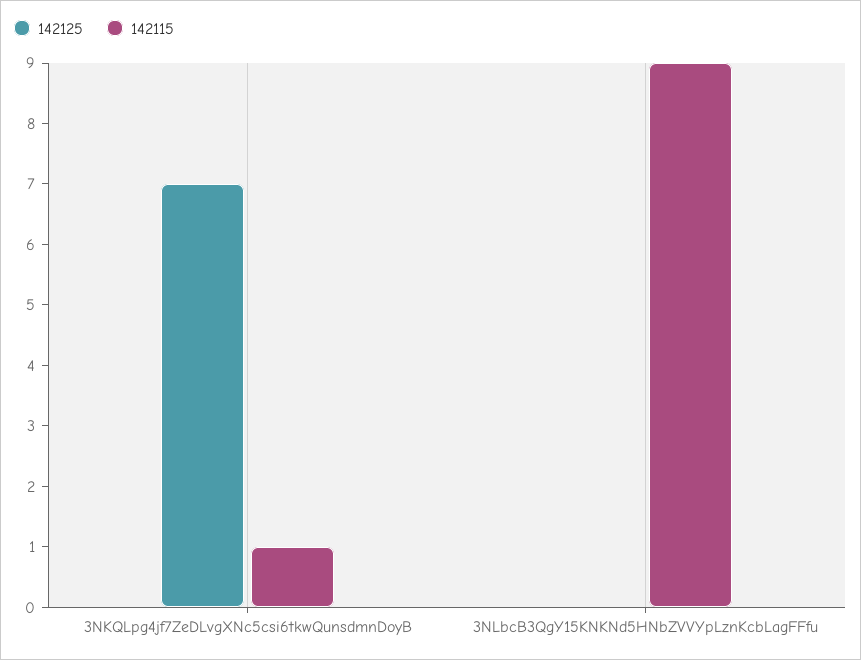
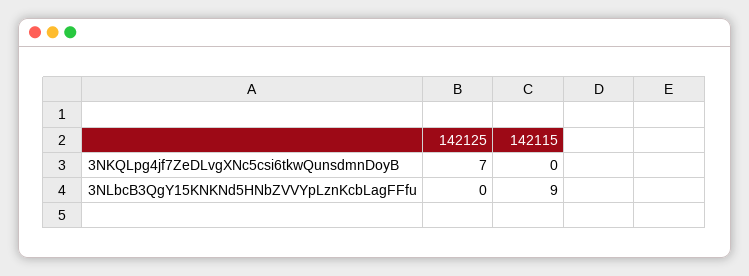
142115, 3NKQLpg4jf7ZeDLvgXNc5csi6tkwQunsdmnDoyB: 1 -> 0

